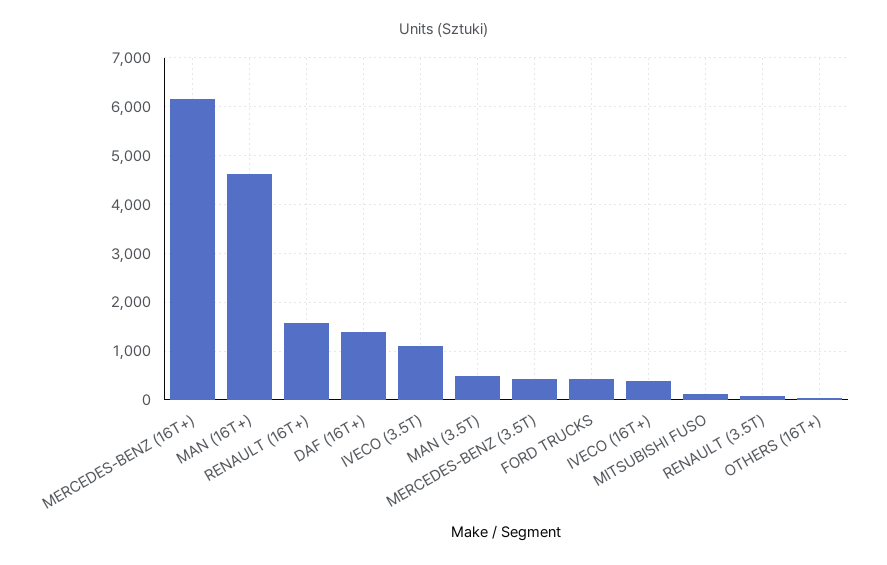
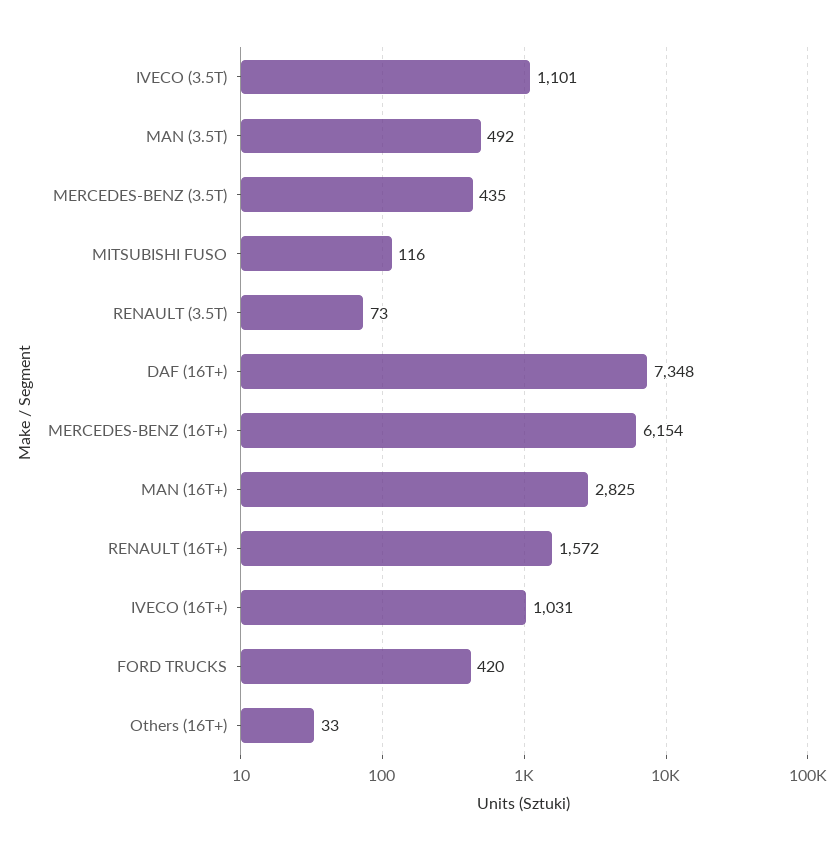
MAN (16T+): 4600 -> 2825
DAF (16T+): 1400 -> 7348
IVECO (16T+): 400 -> 1031

